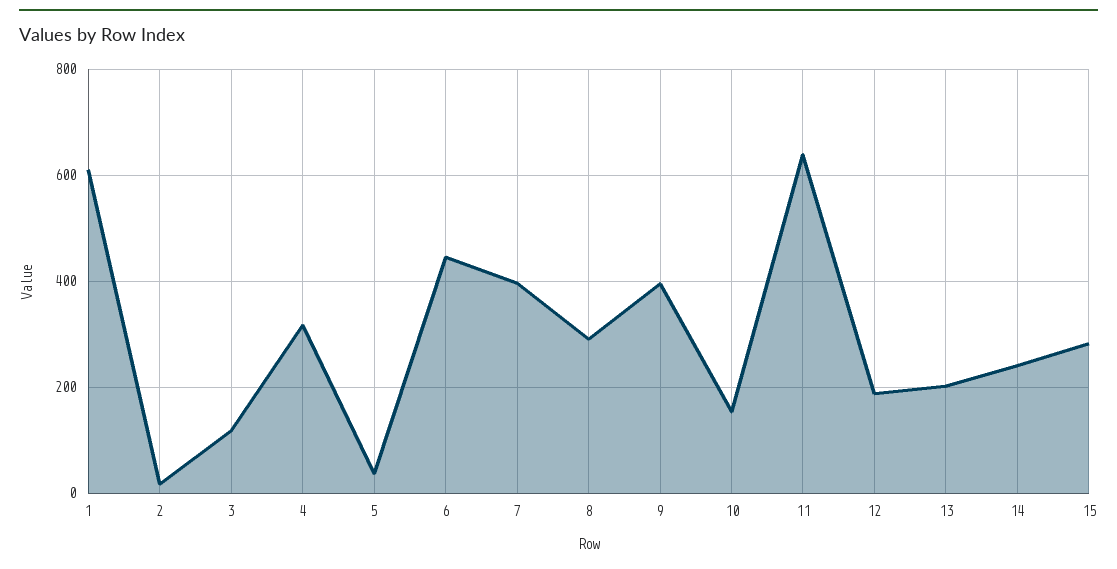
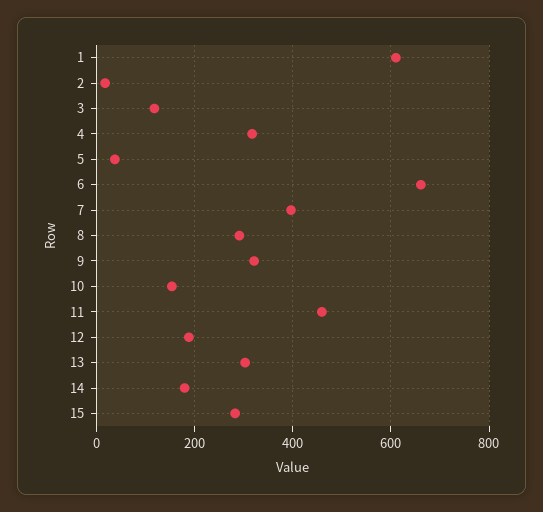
6: 440 -> 660
9: 400 -> 320
11: 640 -> 460
13: 200 -> 300
14: 240 -> 180

